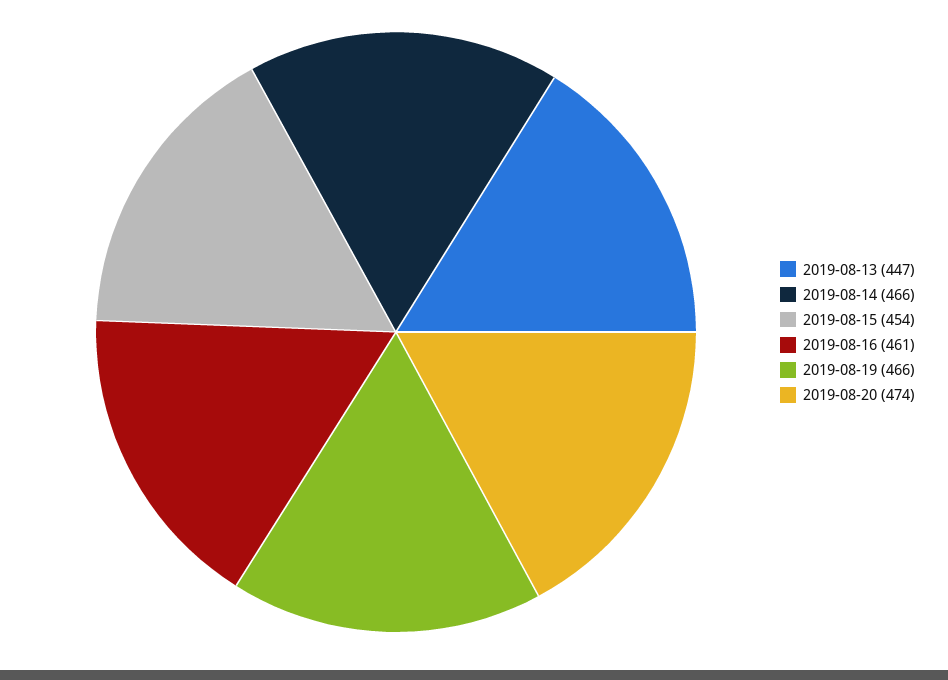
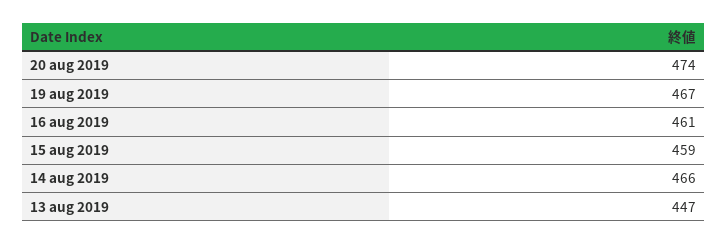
2019-08-15: 454 -> 459
2019-08-19: 466 -> 467

